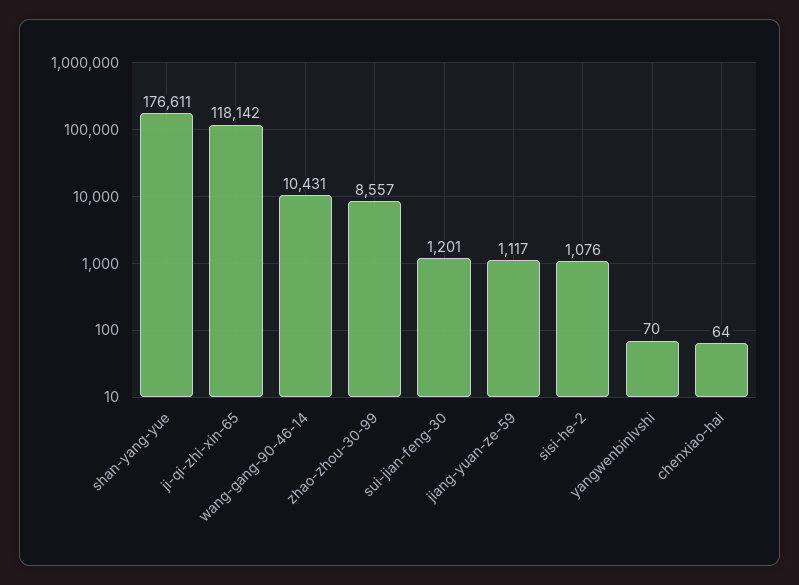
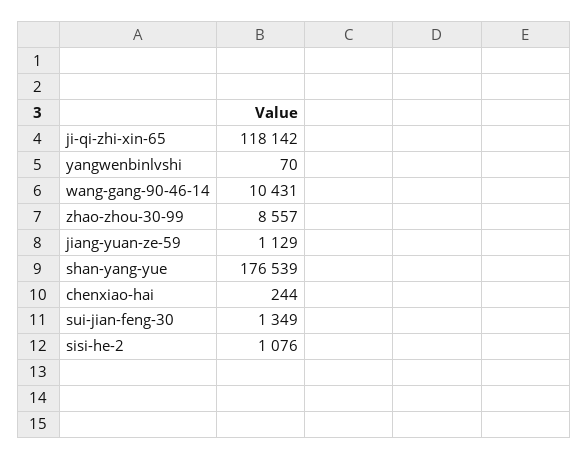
shan-yang-yue: 176611 -> 176539
sui-jian-feng-30: 1201 -> 1349
jiang-yuan-ze-59: 1117 -> 1129
chenxiao-hai: 64 -> 244

